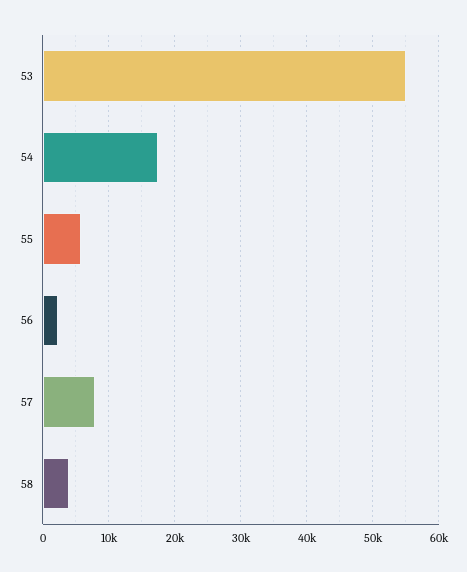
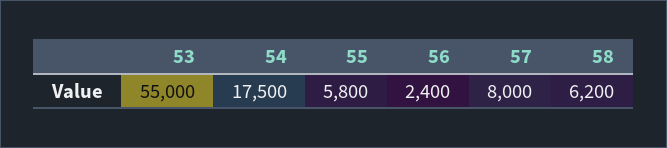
58: 4000 -> 6200

